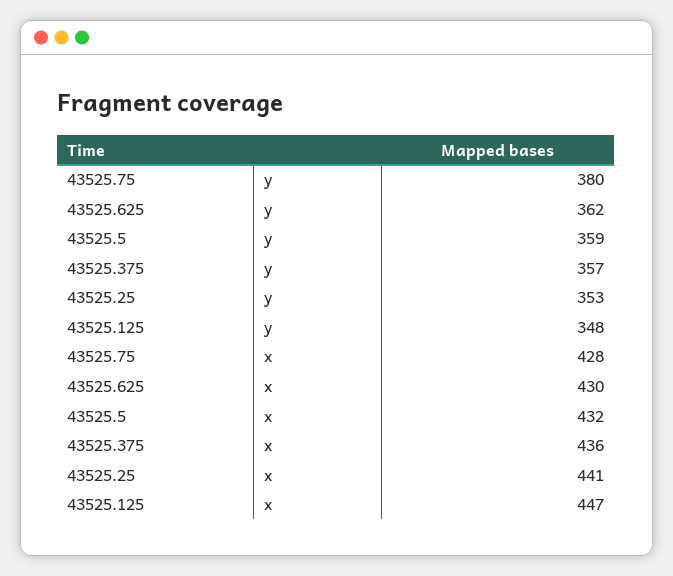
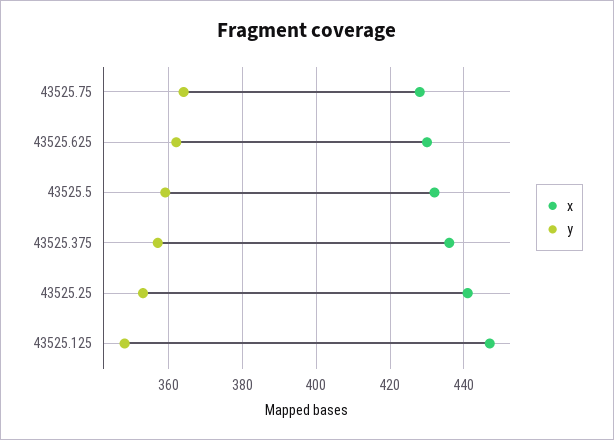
y, 43525.75: 380 -> 365

